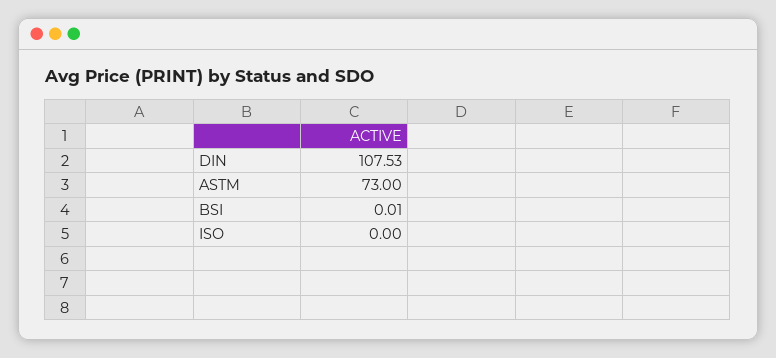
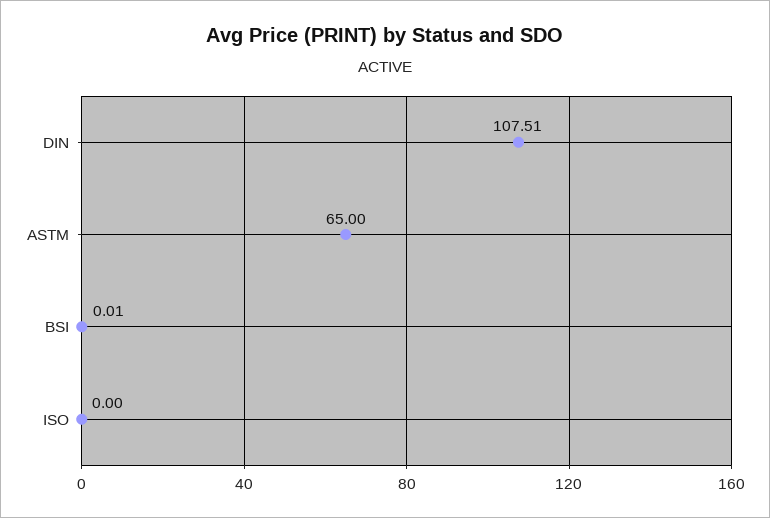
DIN: 107.53 -> 107.51
ASTM: 73 -> 65

